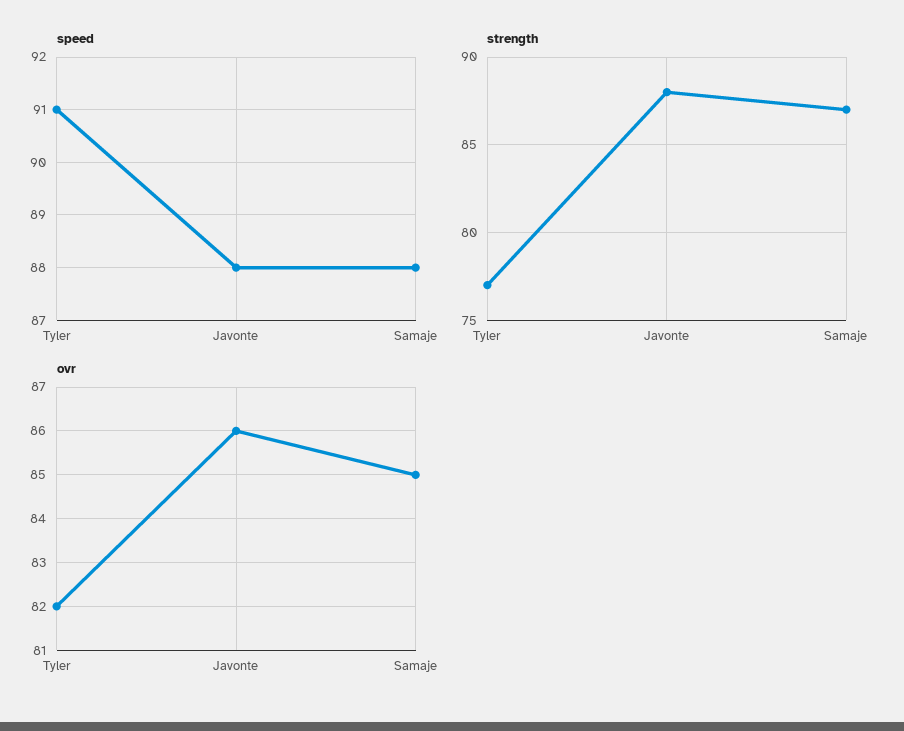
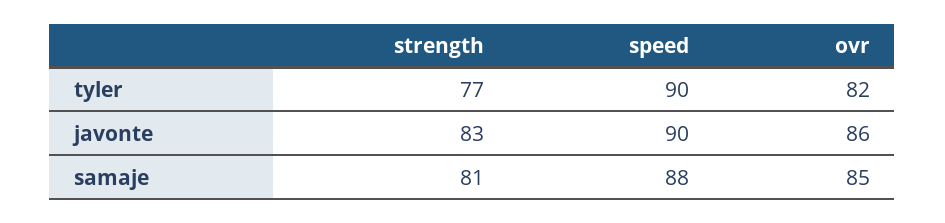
speed, Tyler: 91 -> 90
speed, Javonte: 88 -> 90
strength, Javonte: 88 -> 83
strength, Samaje: 87 -> 81

